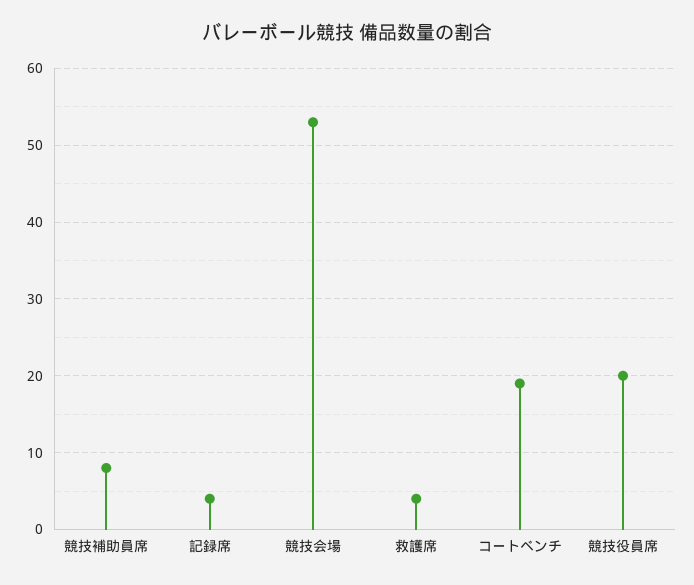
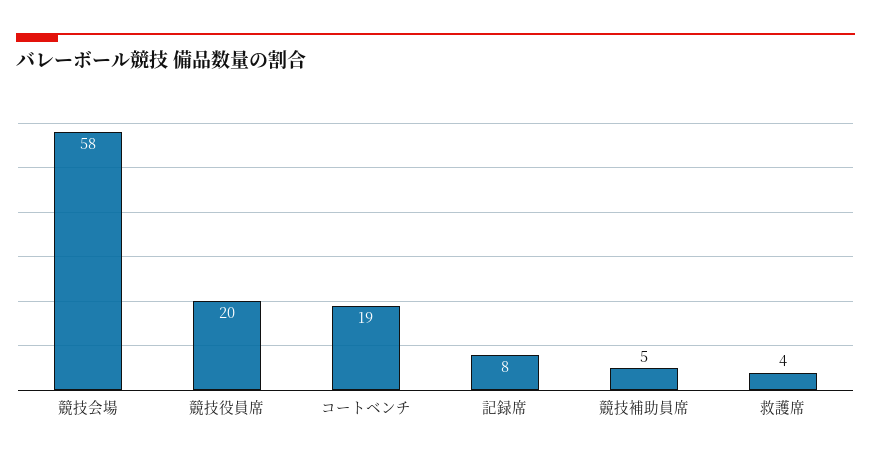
競技補助員席: 8 -> 5
記録席: 4 -> 8
競技会場: 53 -> 58

